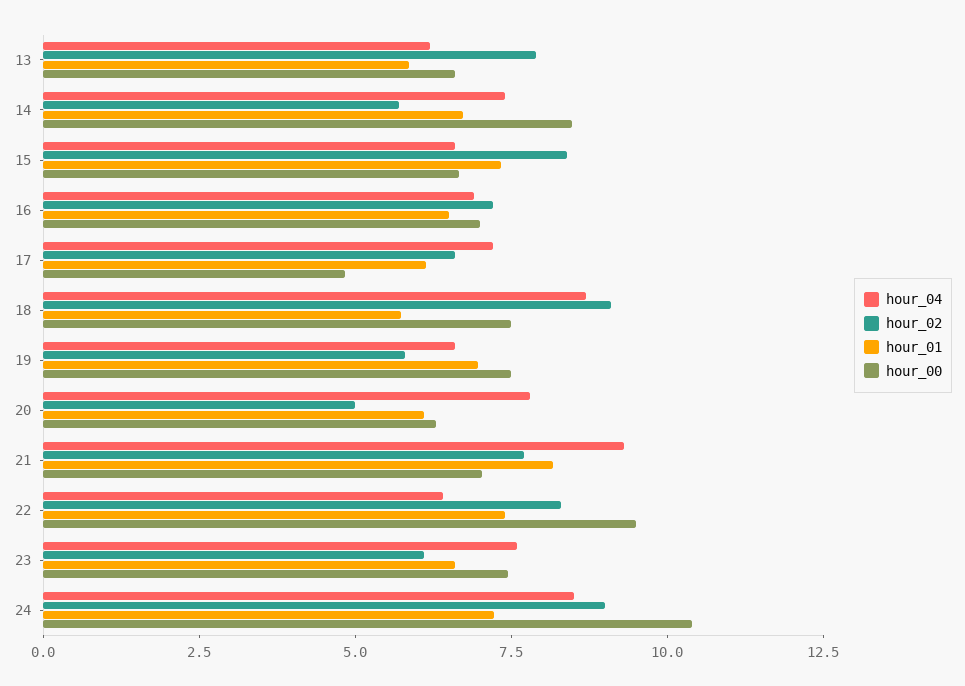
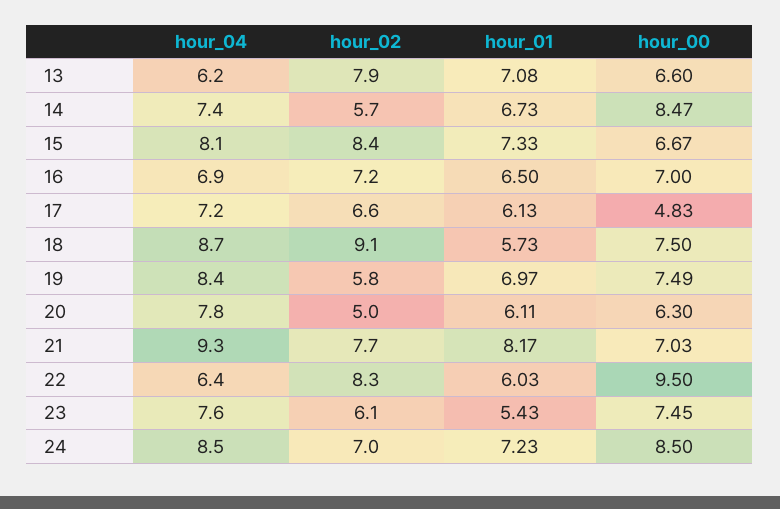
hour_01, 13: 6 -> 7.08
hour_04, 15: 6.5 -> 8.1
hour_04, 19: 6.5 -> 8.4
hour_01, 22: 7.5 -> 6.03
hour_01, 23: 6.5 -> 5.43
hour_02, 24: 9 -> 7
hour_00, 24: 10.5 -> 8.5

